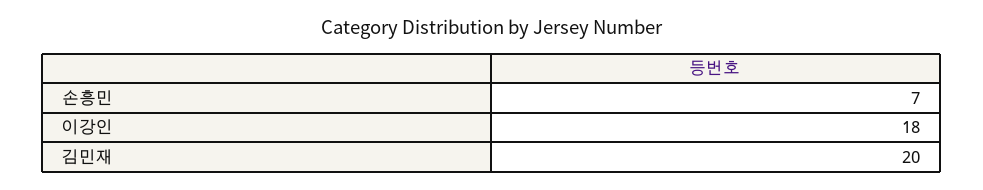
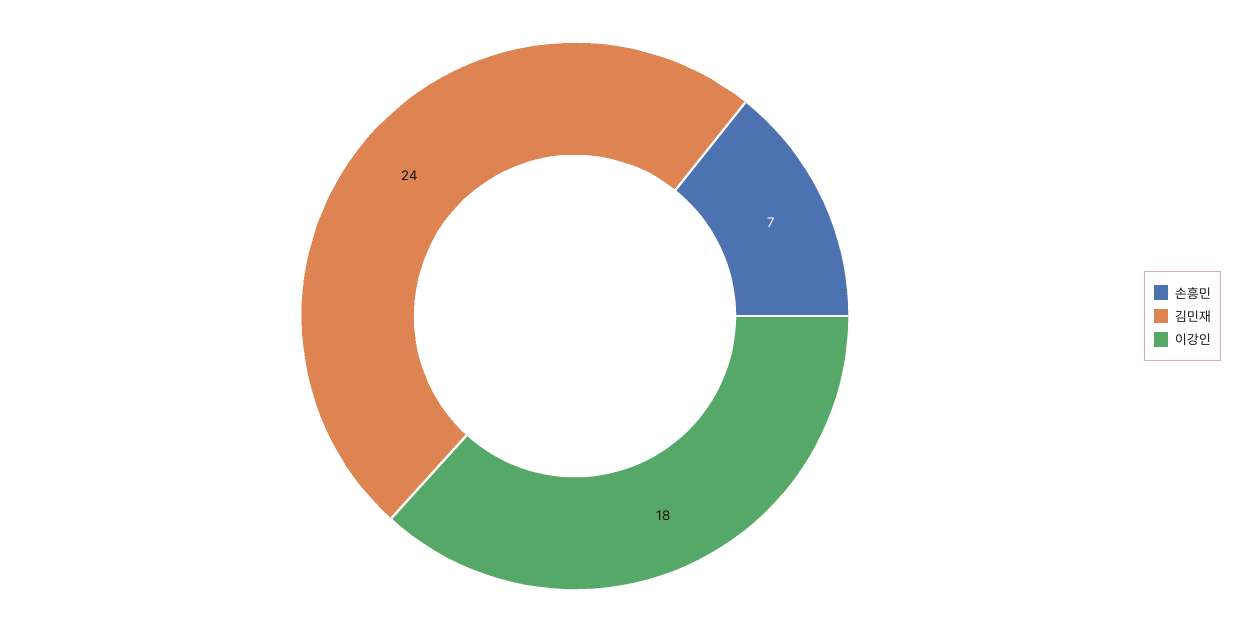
김민재: 20 -> 24

